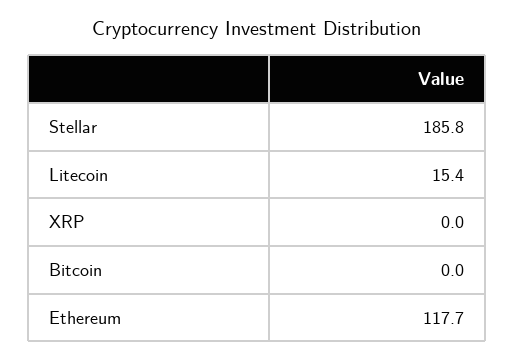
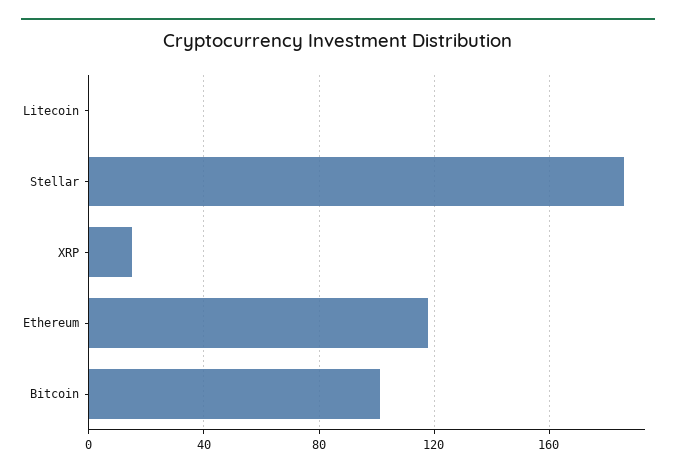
Litecoin: 15.4 -> 0
XRP: 0 -> 15
Bitcoin: 0 -> 100

